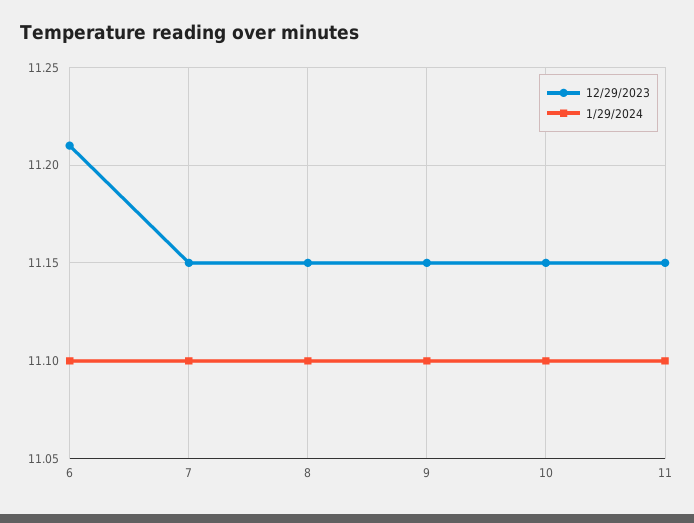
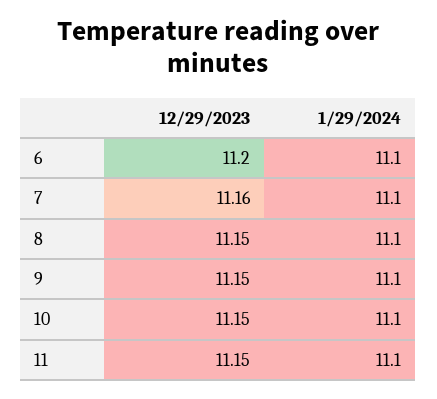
12/29/2023, 6: 11.21 -> 11.2
12/29/2023, 7: 11.15 -> 11.16

